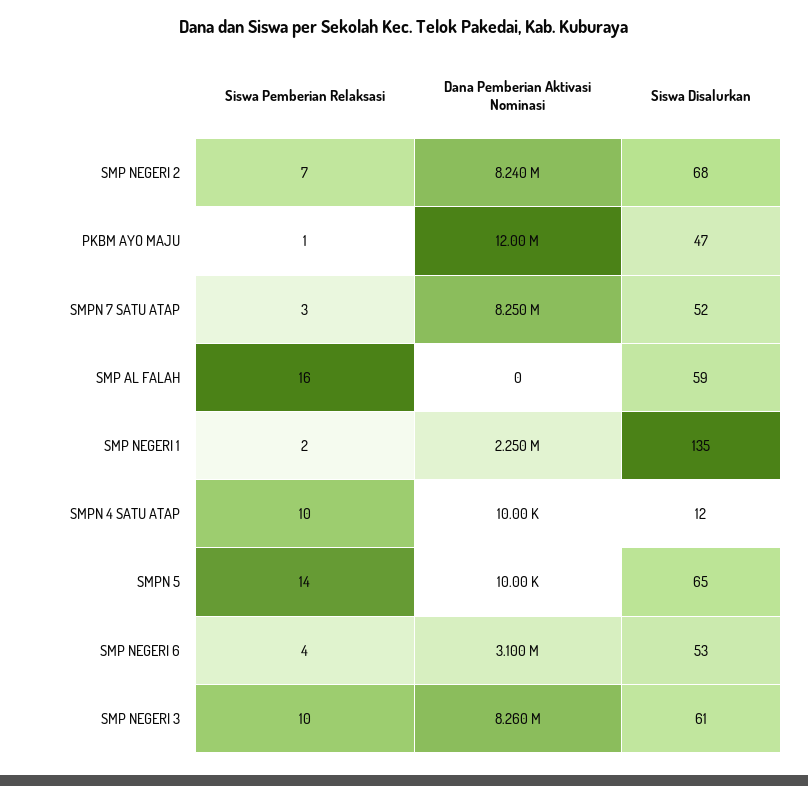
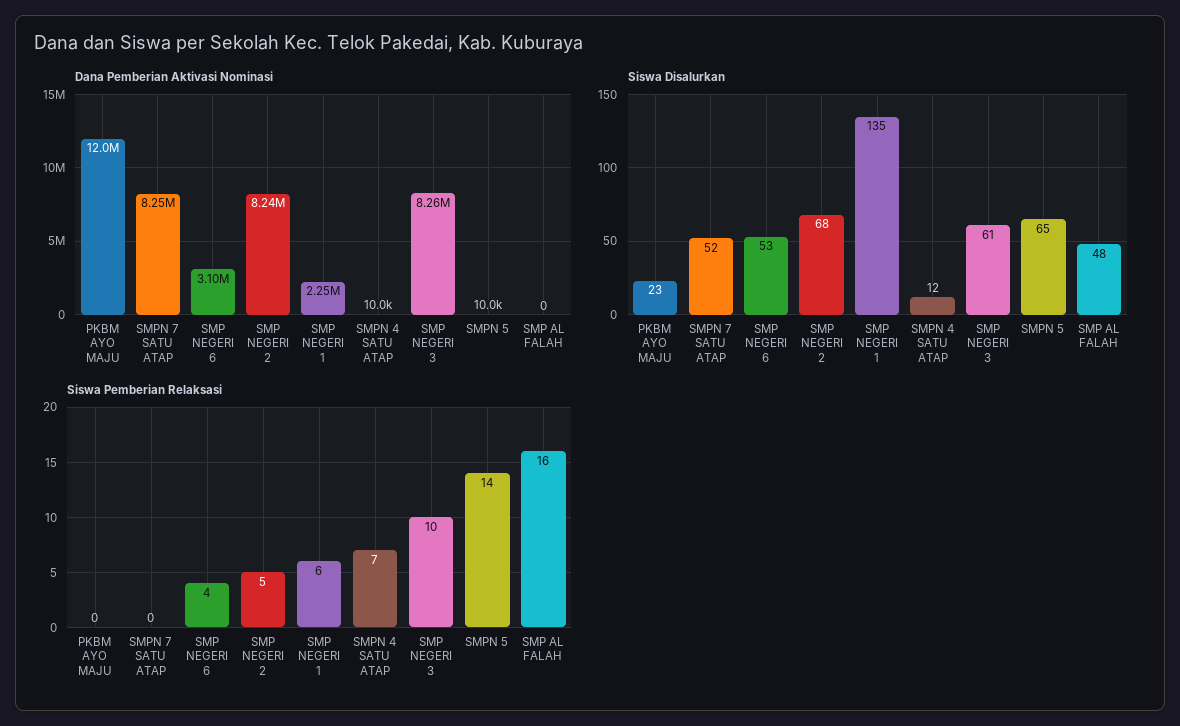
Siswa Pemberian Relaksasi, SMP NEGERI 2: 7 -> 5
Siswa Pemberian Relaksasi, PKBM AYO MAJU: 1 -> 0
Siswa Disalurkan, PKBM AYO MAJU: 47 -> 23
Siswa Pemberian Relaksasi, SMPN 7 SATU ATAP: 3 -> 0
Siswa Disalurkan, SMP AL FALAH: 59 -> 48
Siswa Pemberian Relaksasi, SMP NEGERI 1: 2 -> 6
Siswa Pemberian Relaksasi, SMPN 4 SATU ATAP: 10 -> 7

